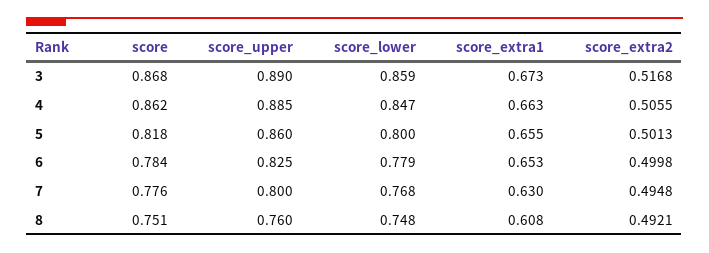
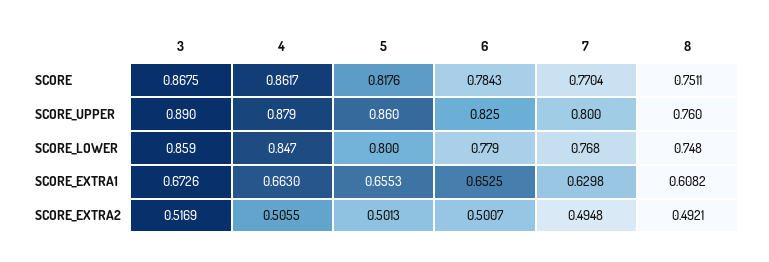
score_extra2, 3: 0.5168 -> 0.5169
score_upper, 4: 0.885 -> 0.879
score_extra2, 6: 0.4998 -> 0.5007
score, 7: 0.776 -> 0.7704

